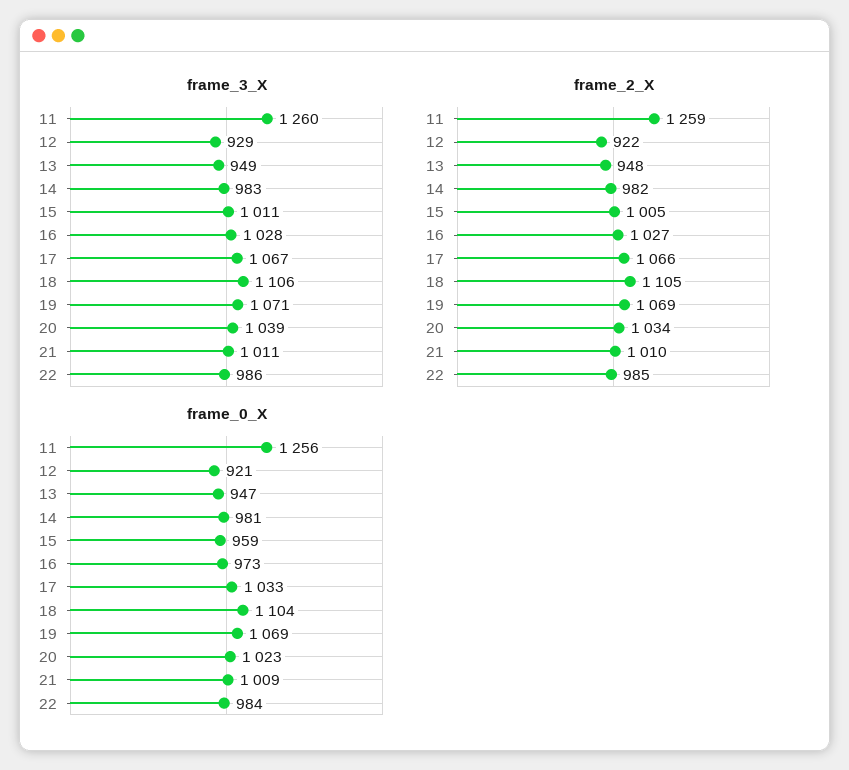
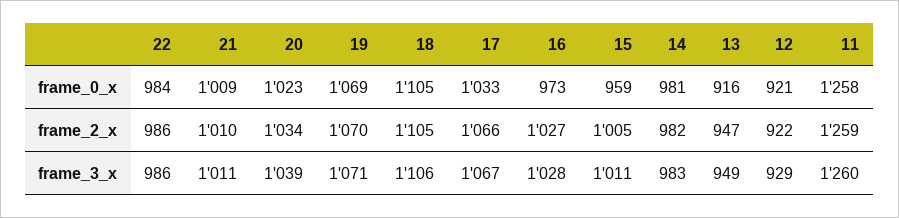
frame_2_X, 13: 948 -> 947
frame_2_X, 19: 1069 -> 1070
frame_2_X, 22: 985 -> 986
frame_0_X, 11: 1256 -> 1258
frame_0_X, 13: 947 -> 916
frame_0_X, 18: 1104 -> 1105

